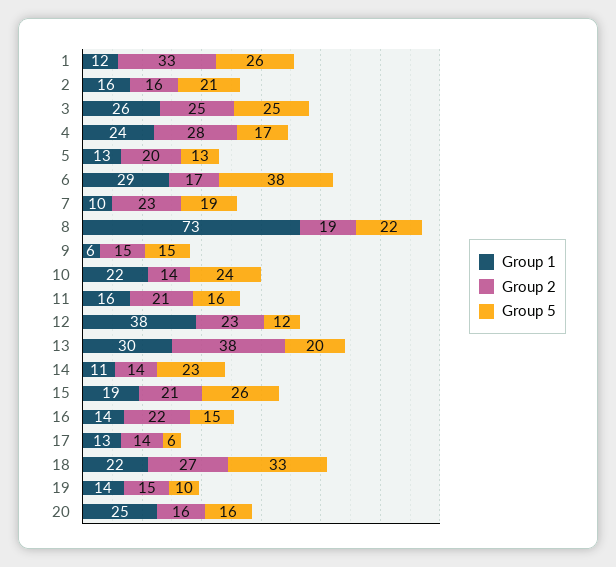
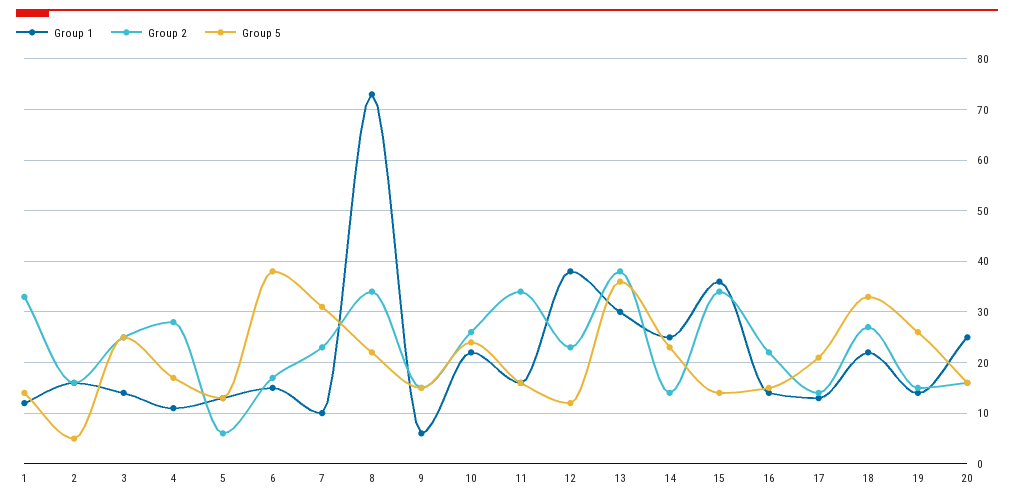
Group 5, 1: 26 -> 15
Group 5, 2: 21 -> 5
Group 1, 3: 26 -> 15
Group 1, 4: 24 -> 10
Group 2, 5: 20 -> 5
Group 1, 6: 29 -> 15
Group 5, 7: 19 -> 30
Group 2, 8: 19 -> 35
Group 2, 10: 14 -> 25
Group 2, 11: 21 -> 35
Group 5, 13: 20 -> 35
Group 1, 14: 11 -> 25
Group 1, 15: 19 -> 35
Group 2, 15: 21 -> 35
Group 5, 15: 26 -> 15
Group 5, 17: 6 -> 20
Group 5, 19: 10 -> 25

